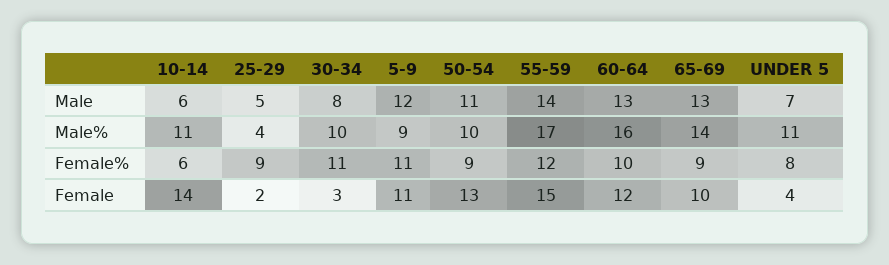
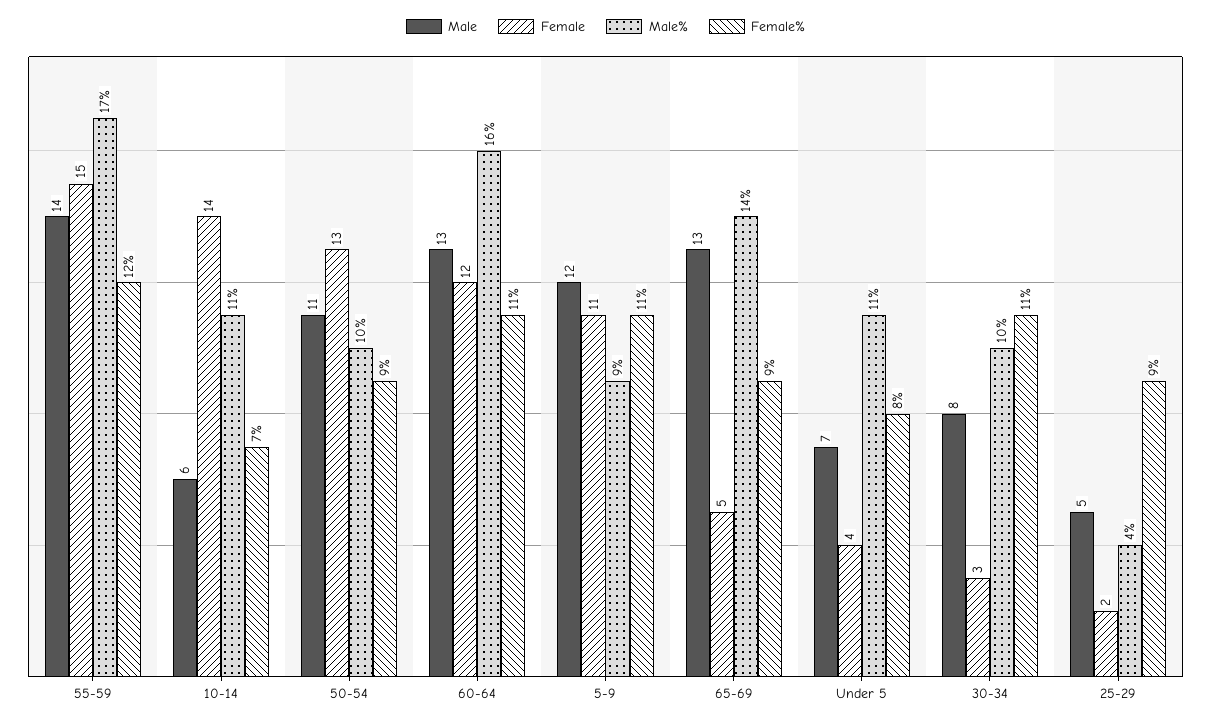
Female%, 10-14: 6 -> 7
Female%, 60-64: 10 -> 11
Female, 65-69: 10 -> 5

